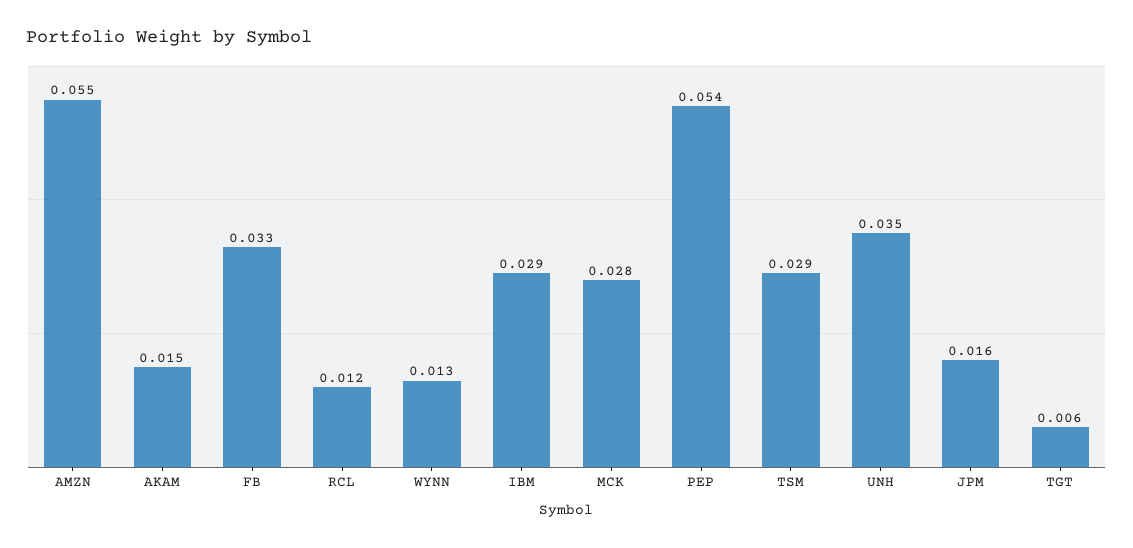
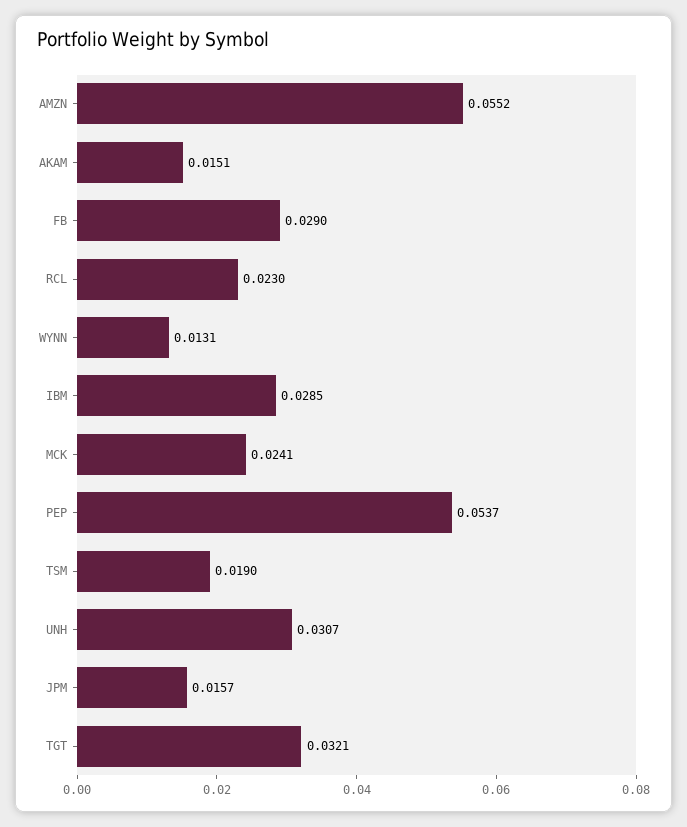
FB: 0.033 -> 0.029
RCL: 0.012 -> 0.023
MCK: 0.028 -> 0.0241
TSM: 0.029 -> 0.019
UNH: 0.035 -> 0.0307
TGT: 0.006 -> 0.0321

